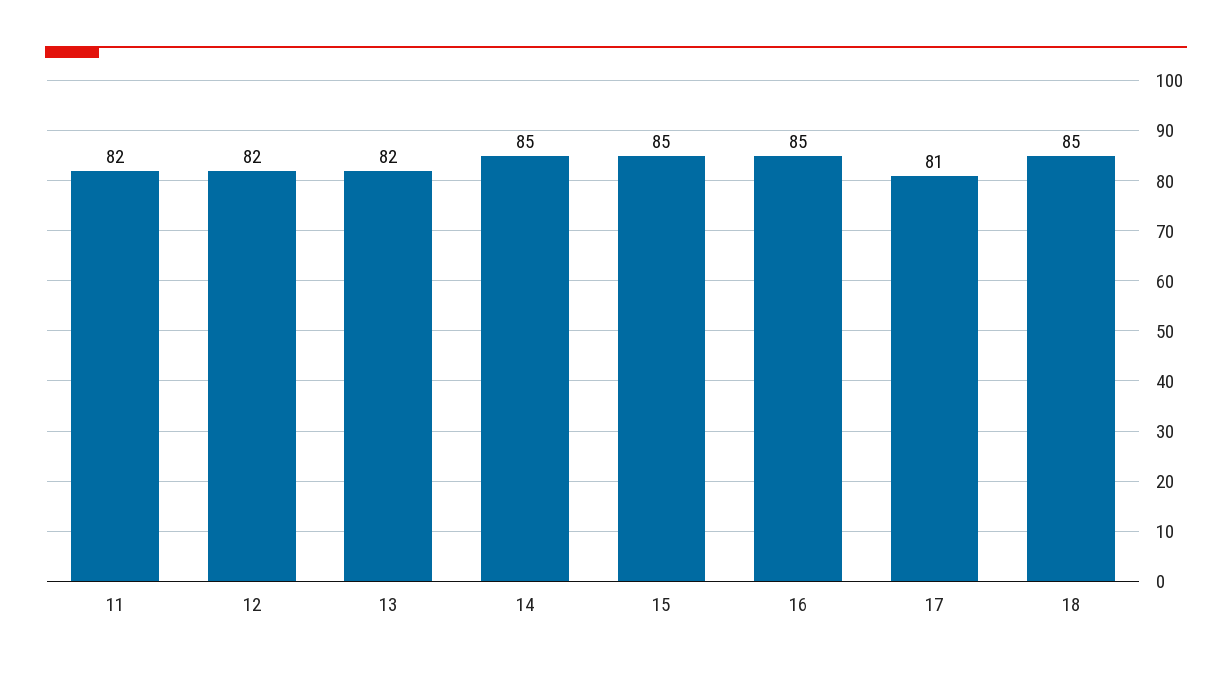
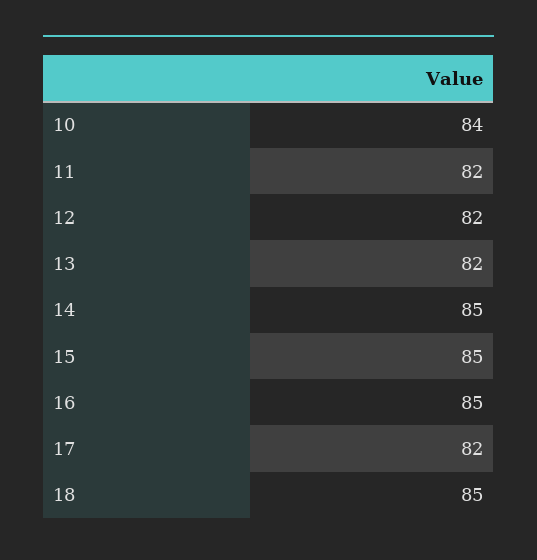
17: 81 -> 82
10: none -> 84

